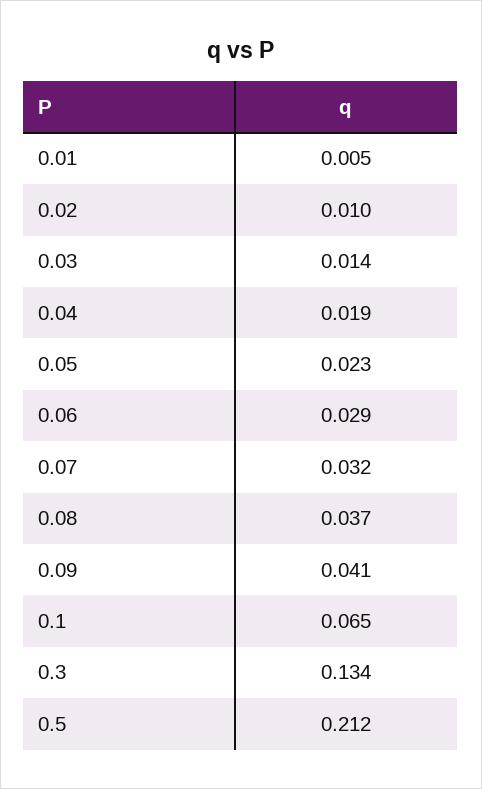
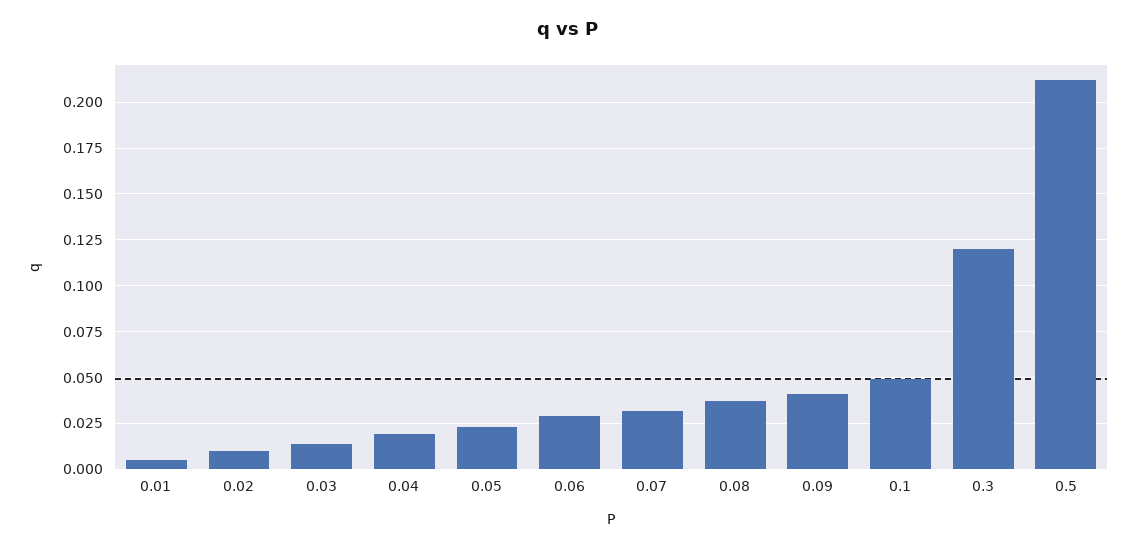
0.1: 0.065 -> 0.05
0.3: 0.134 -> 0.12

